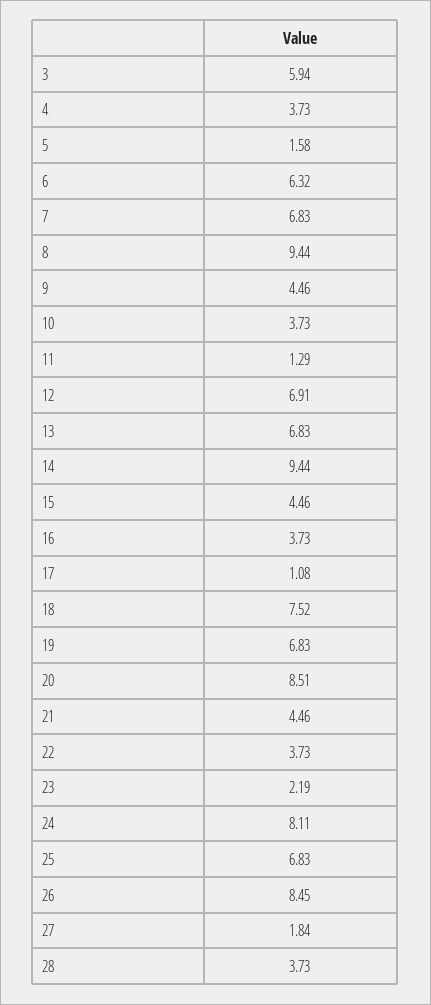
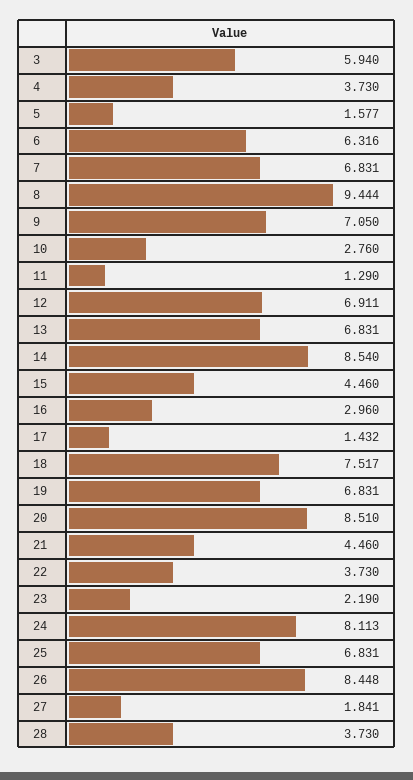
9: 4.46 -> 7.05
10: 3.73 -> 2.76
14: 9.44 -> 8.54
16: 3.73 -> 2.96
17: 1.08 -> 1.432

